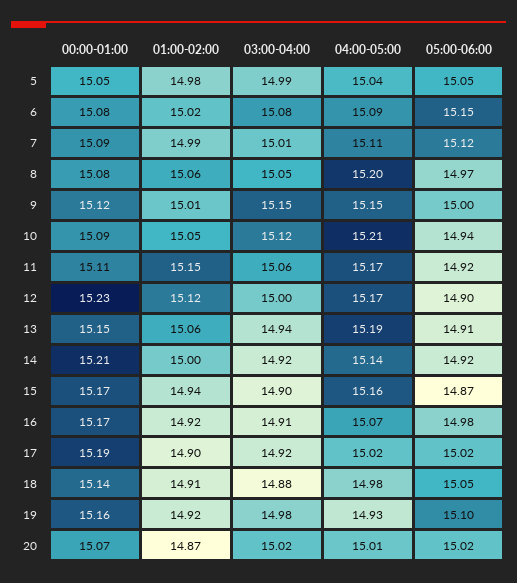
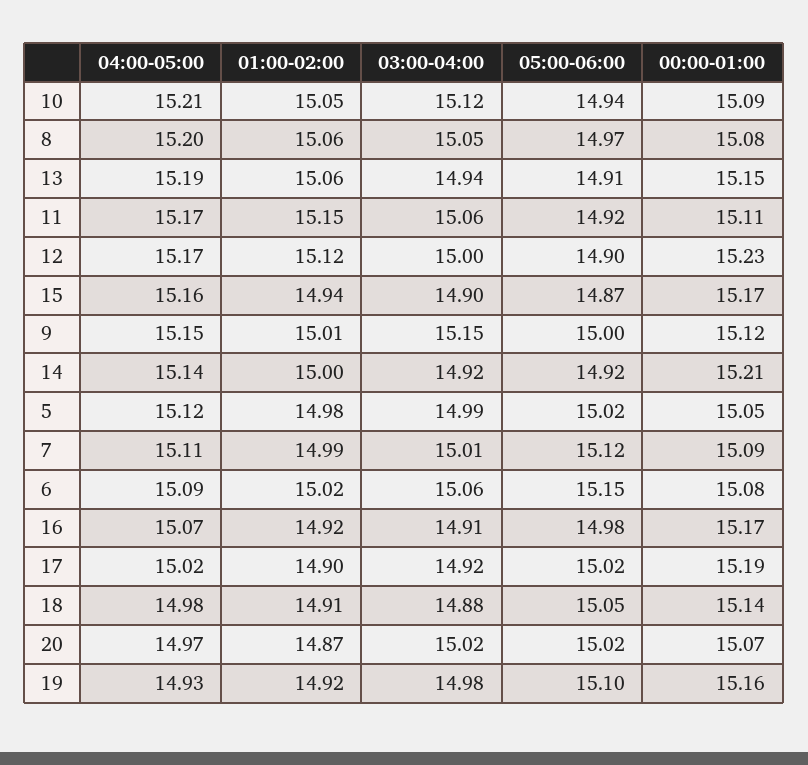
04:00-05:00, 5: 15.04 -> 15.12
05:00-06:00, 5: 15.05 -> 15.02
03:00-04:00, 6: 15.08 -> 15.06
04:00-05:00, 20: 15.01 -> 14.97

